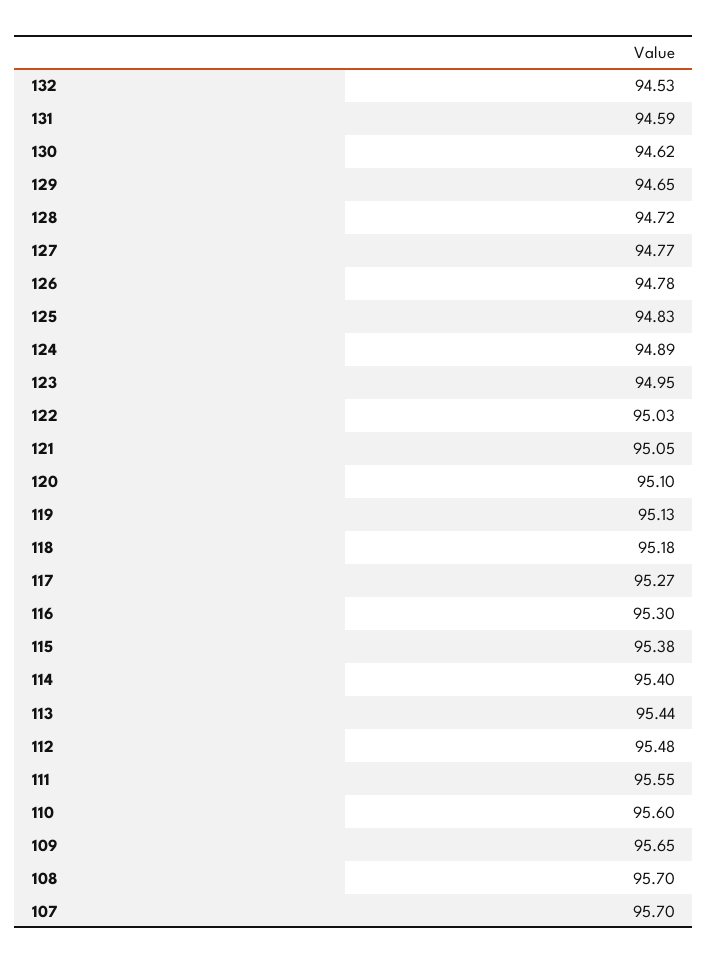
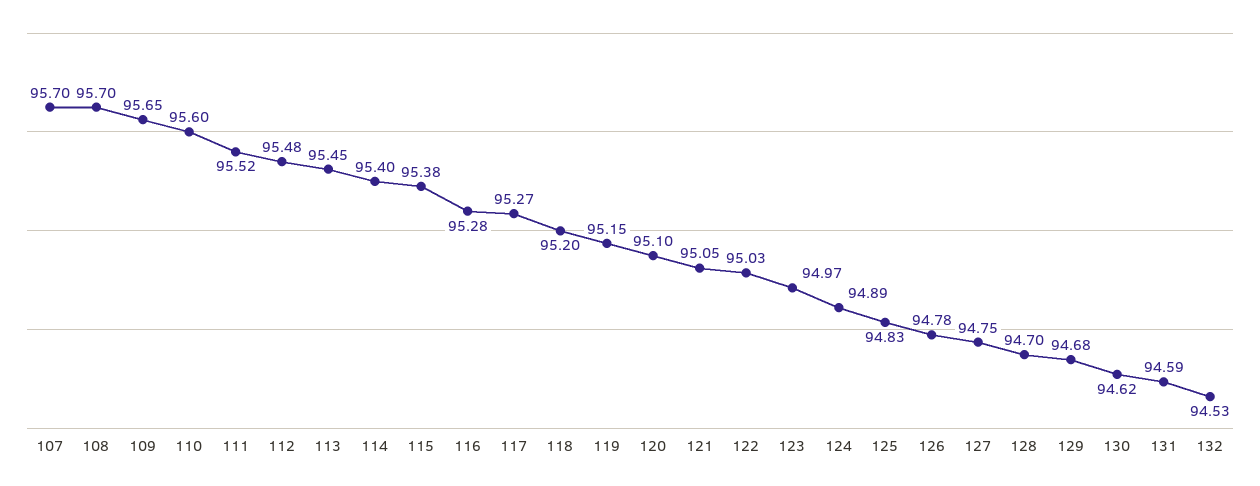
129: 94.65 -> 94.68
128: 94.72 -> 94.7
127: 94.77 -> 94.75
123: 94.95 -> 94.97
119: 95.13 -> 95.15
118: 95.18 -> 95.2
116: 95.3 -> 95.28
113: 95.44 -> 95.45
111: 95.55 -> 95.52

